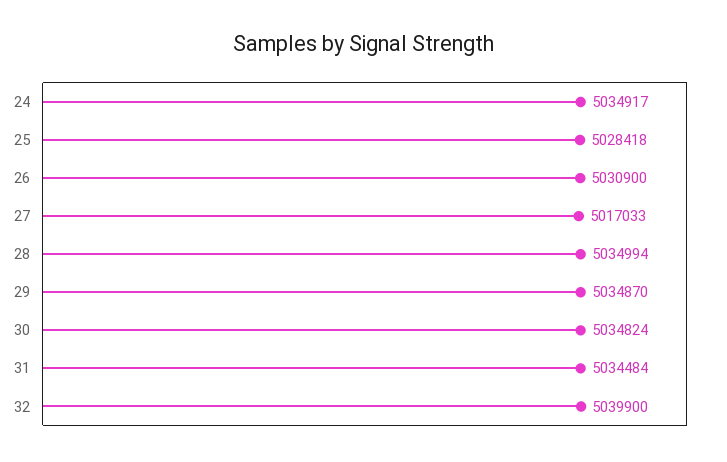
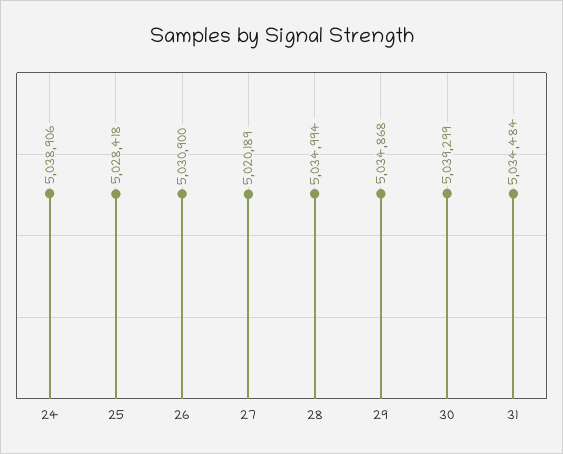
24: 5034917 -> 5038906
27: 5017033 -> 5020189
29: 5034870 -> 5034868
30: 5034824 -> 5039299
32: 5039900 -> none

